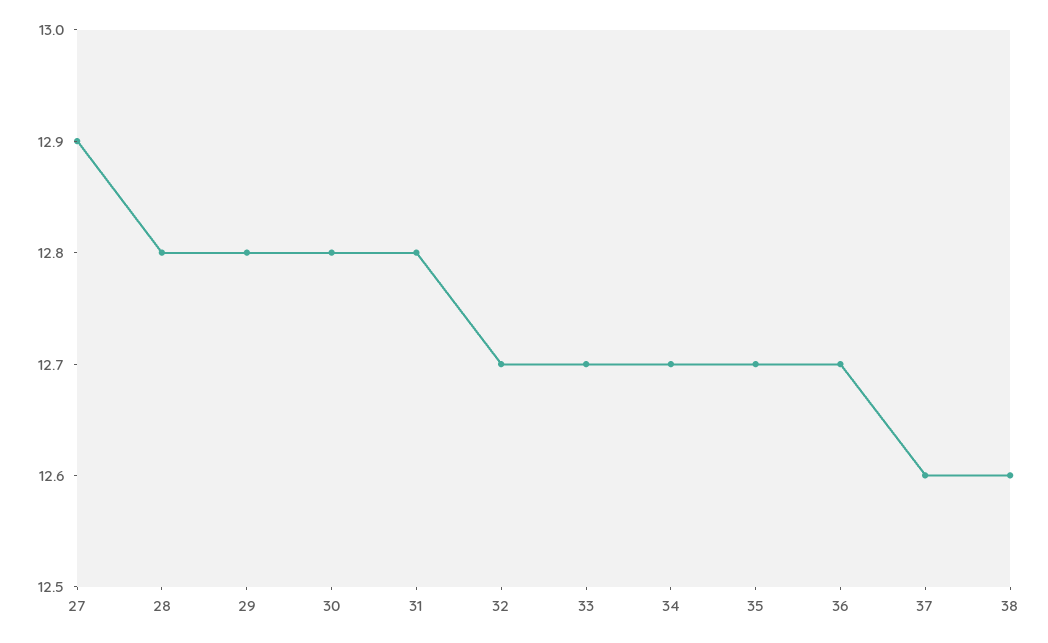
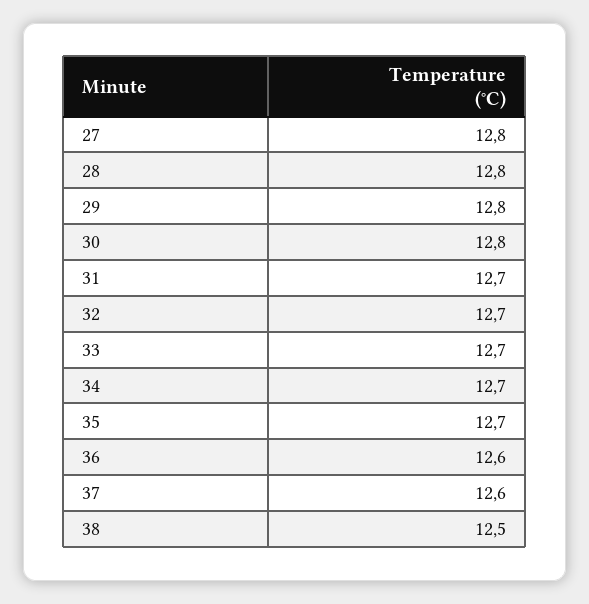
27: 12.9 -> 12.8
31: 12.8 -> 12.7
36: 12.7 -> 12.6
38: 12.6 -> 12.5

